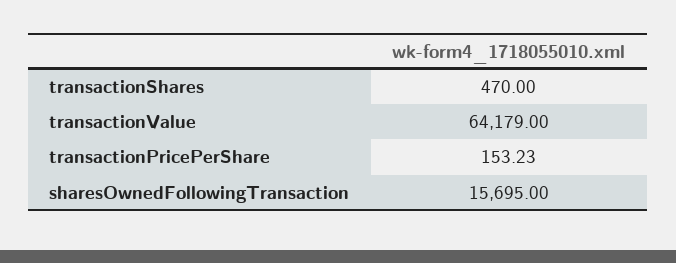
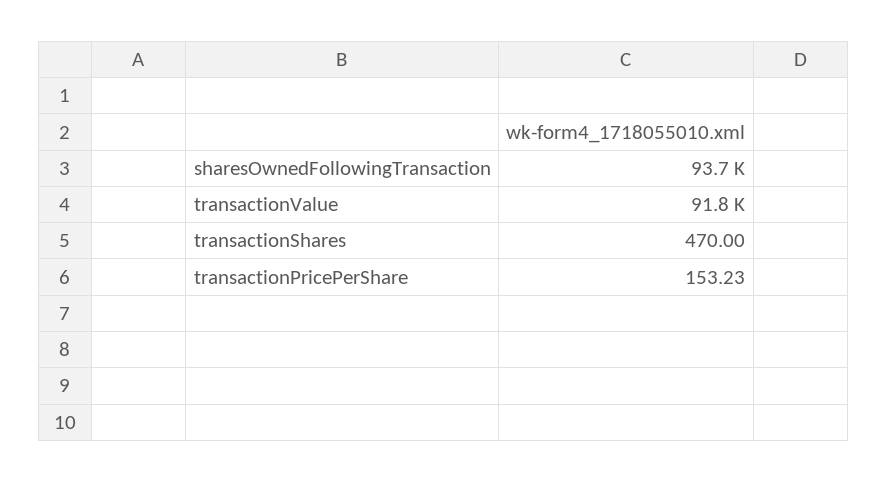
transactionValue: 64179 -> 91800
sharesOwnedFollowingTransaction: 15695 -> 93700

